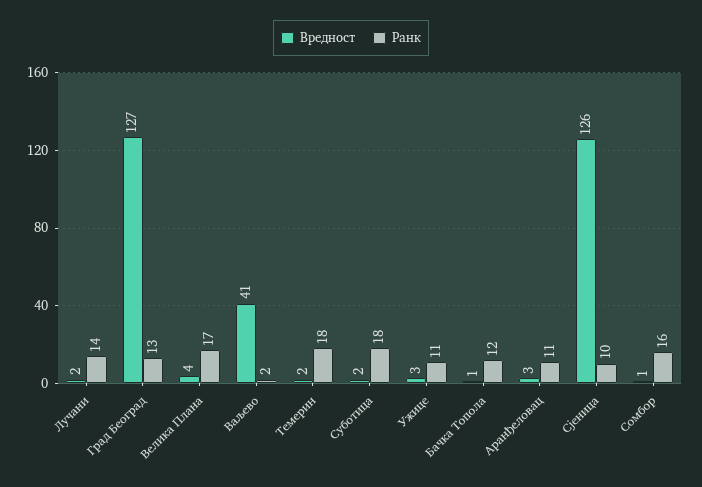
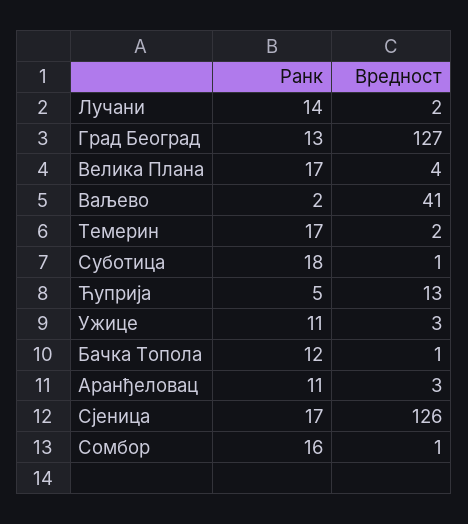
Ранк, Темерин: 18 -> 17
Вредност, Суботица: 2 -> 1
Ранк, Сјеница: 10 -> 17
Ранк, Ћуприја: none -> 5
Вредност, Ћуприја: none -> 13

